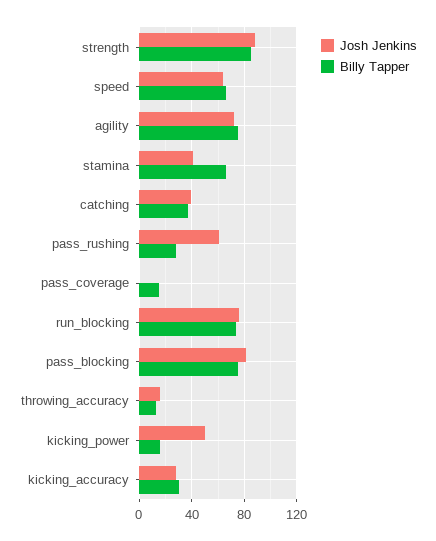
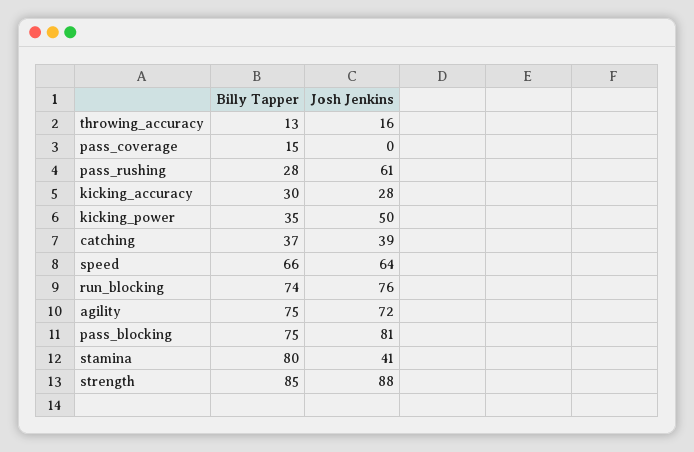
Billy Tapper, stamina: 65 -> 80
Billy Tapper, kicking_power: 15 -> 35

